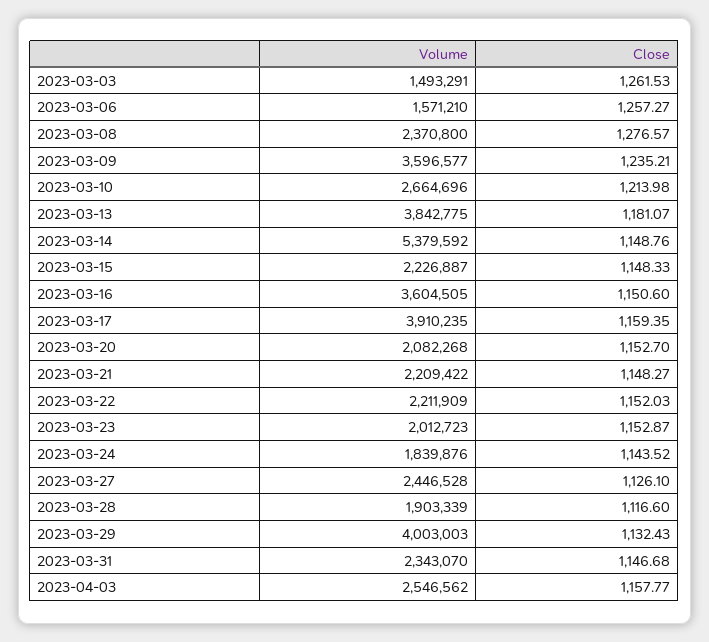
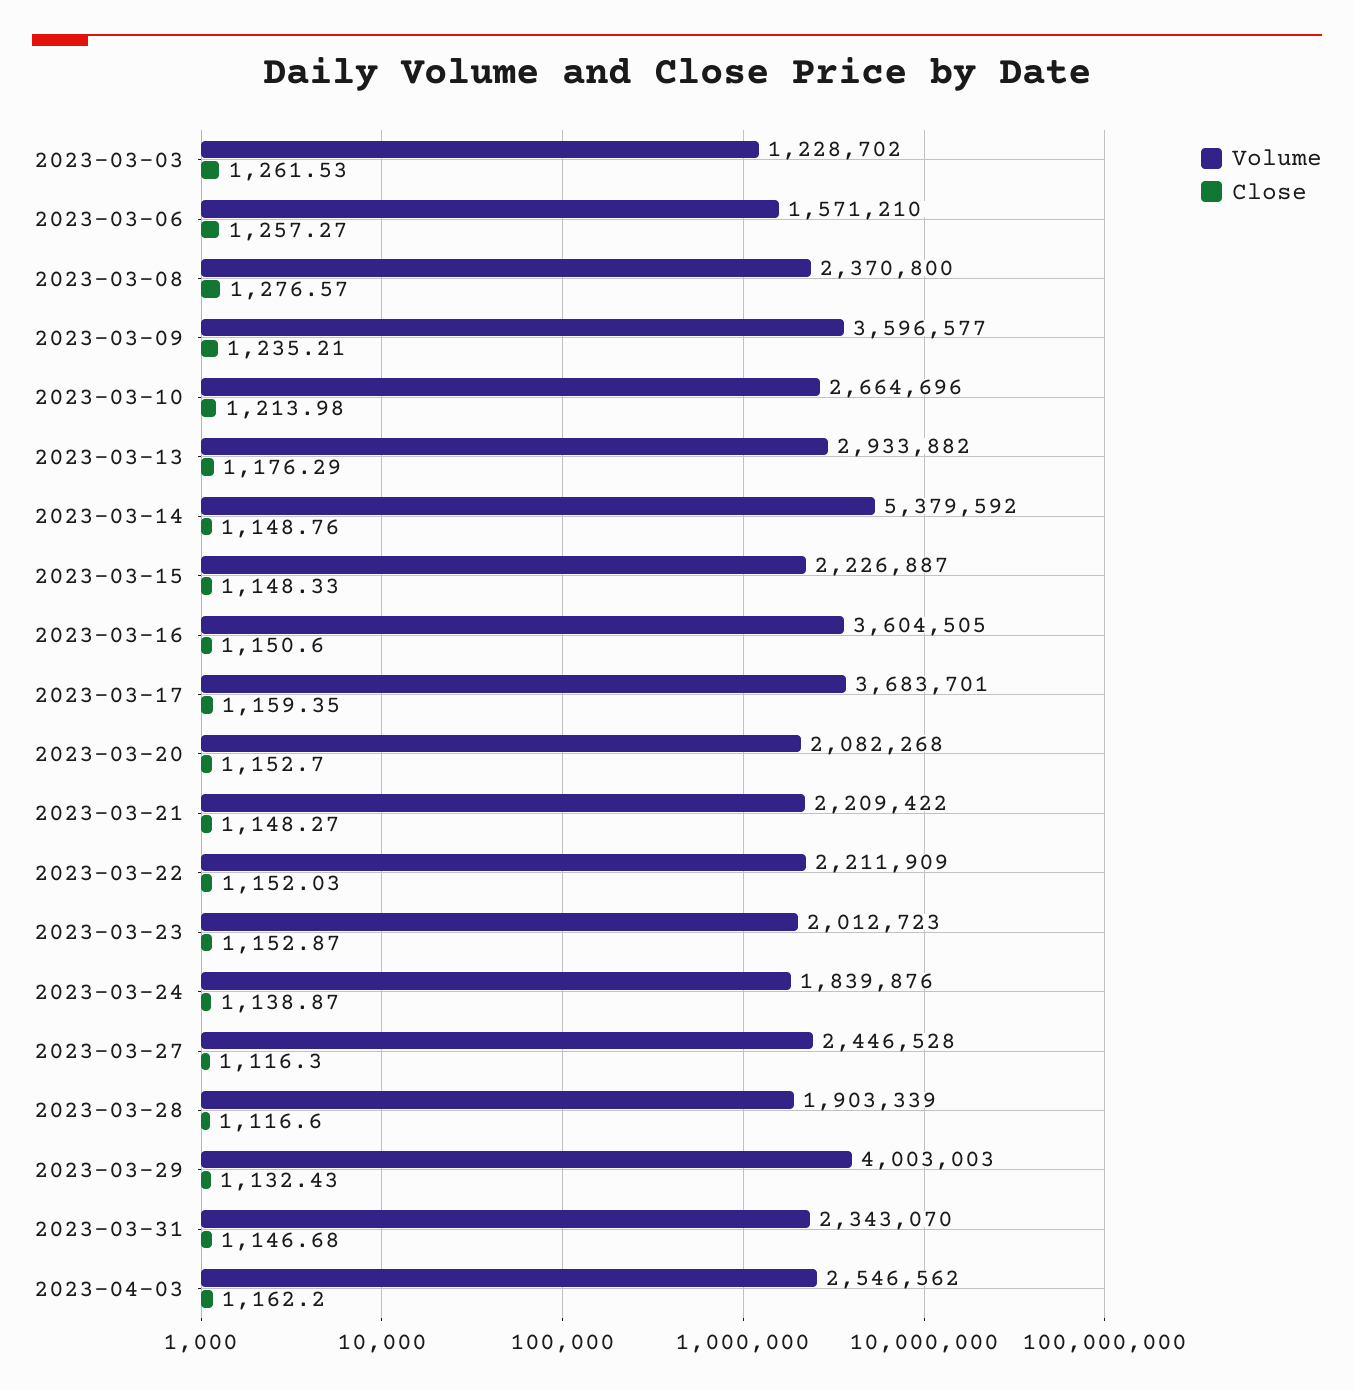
Volume, 2023-03-03: 1493291 -> 1228702
Volume, 2023-03-13: 3842775 -> 2933882
Close, 2023-03-13: 1181.07 -> 1176.29
Volume, 2023-03-17: 3910235 -> 3683701
Close, 2023-03-24: 1143.52 -> 1138.87
Close, 2023-03-27: 1126.1 -> 1116.3
Close, 2023-04-03: 1157.77 -> 1162.2

